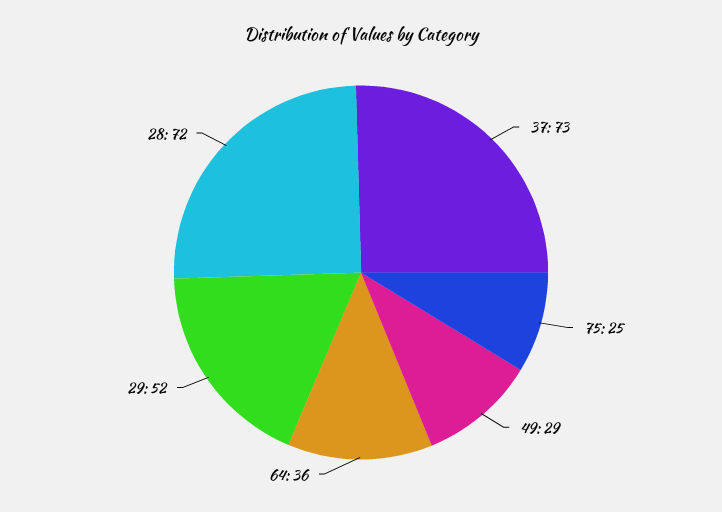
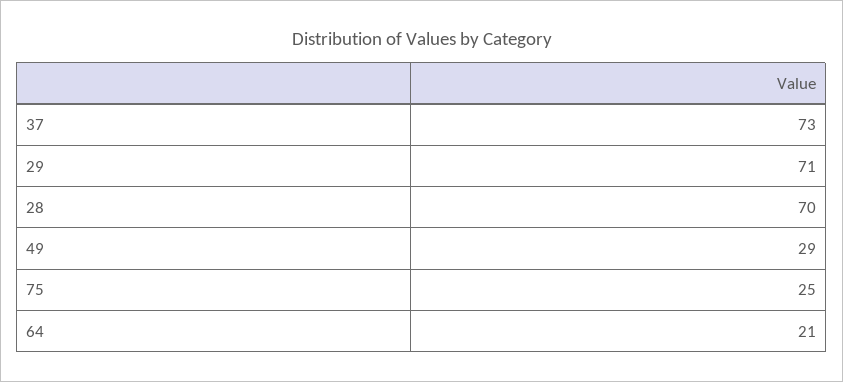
64: 36 -> 21
29: 52 -> 71
28: 72 -> 70

